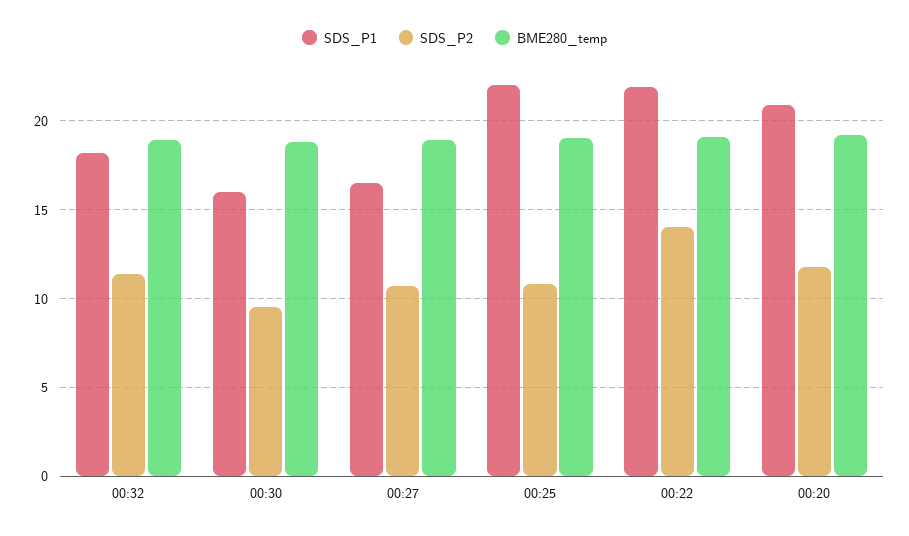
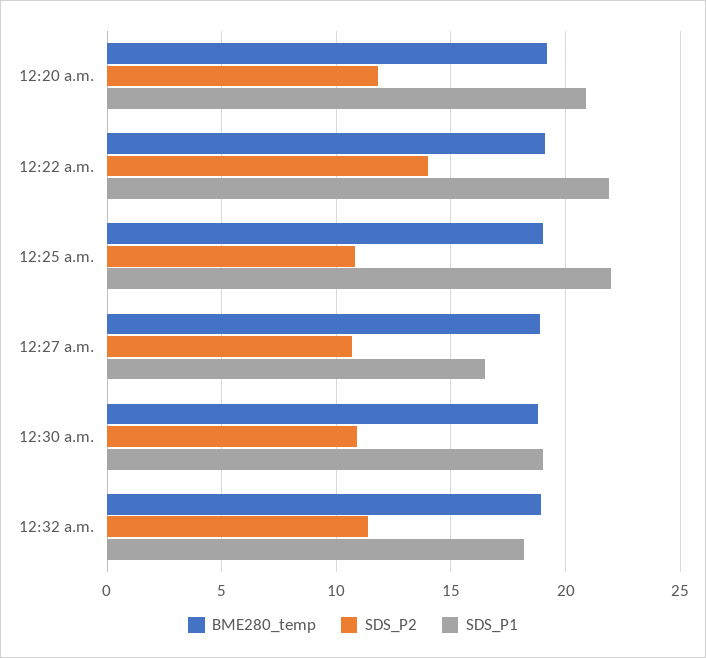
SDS_P1, 00:30: 16 -> 19
SDS_P2, 00:30: 9.5 -> 11

